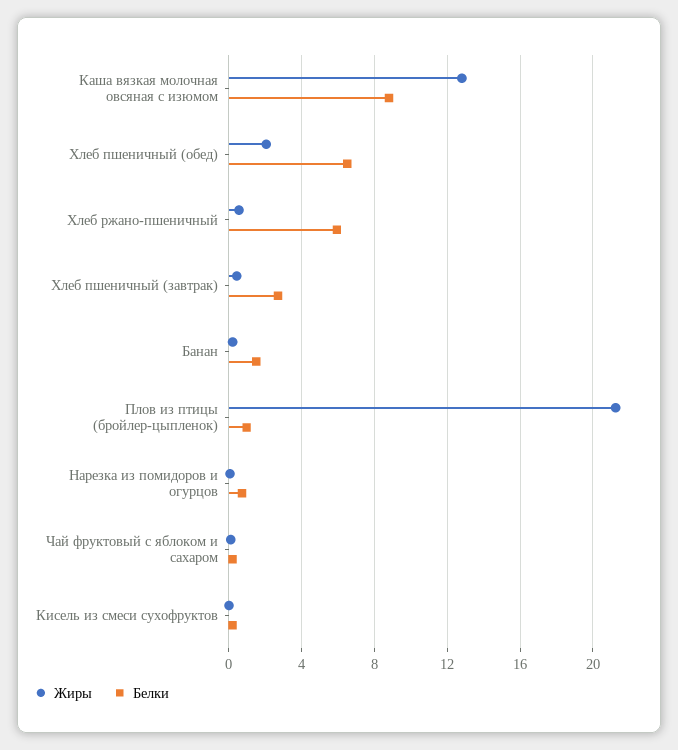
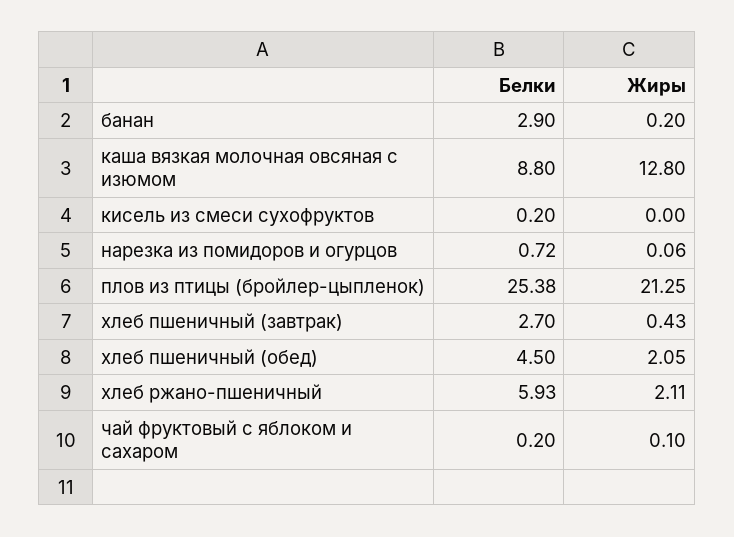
Белки, Хлеб пшеничный (обед): 6.5 -> 4.5
Жиры, Хлеб ржано-пшеничный: 0.5 -> 2.11
Белки, Банан: 1.5 -> 2.9
Белки, Плов из птицы (бройлер-цыпленок): 1 -> 25.38

